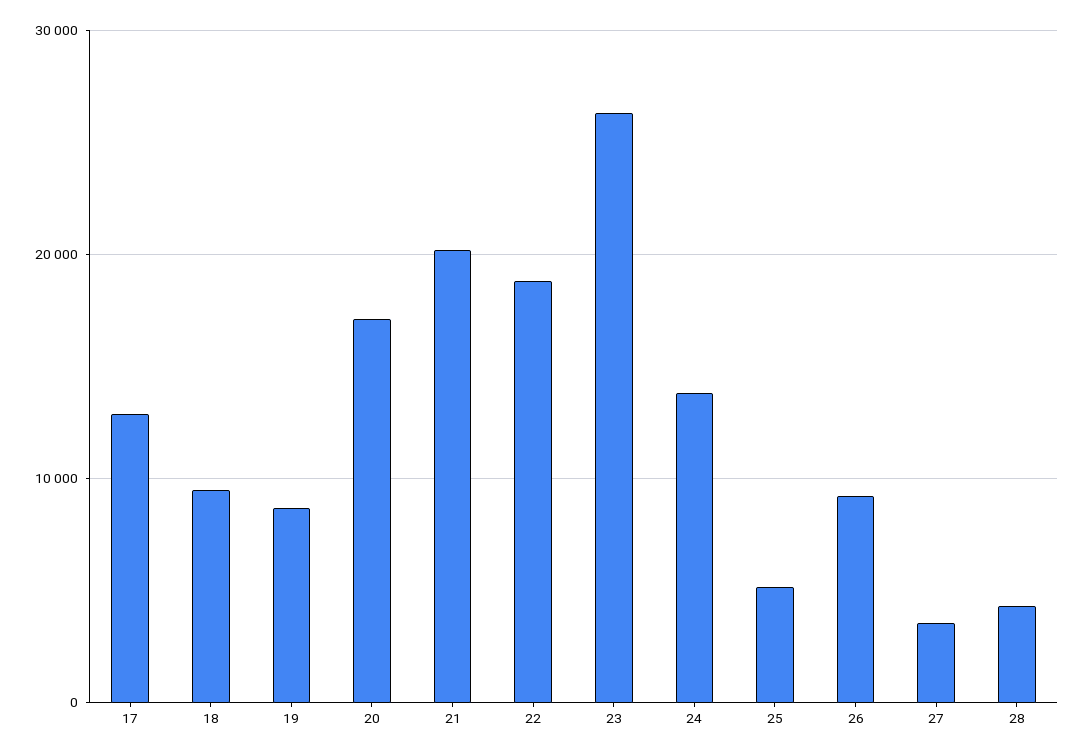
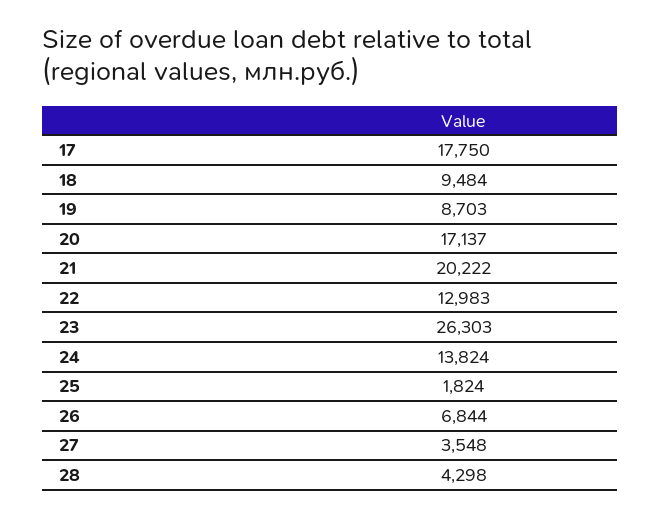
17: 13000 -> 17750
22: 19000 -> 12983
25: 5000 -> 1824
26: 9000 -> 6844

